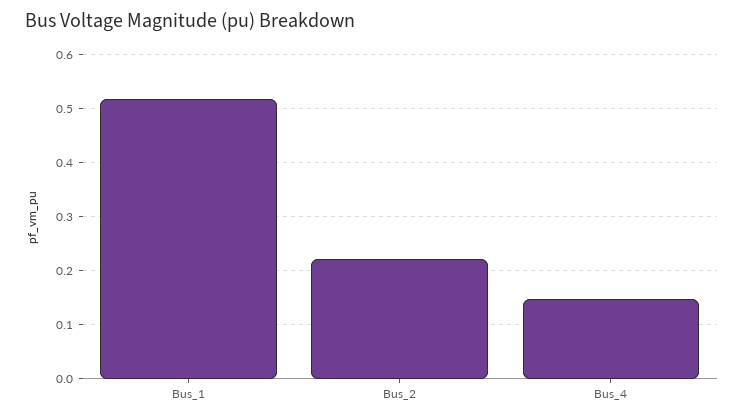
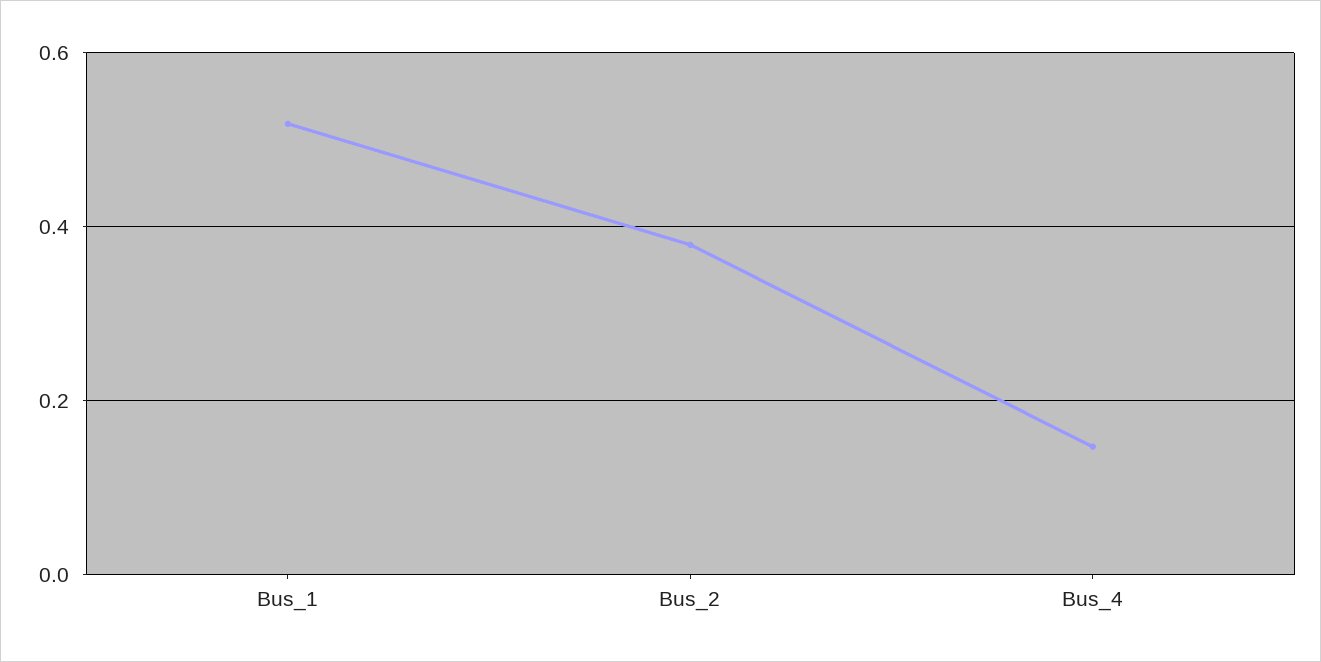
Bus_2: 0.22 -> 0.38

